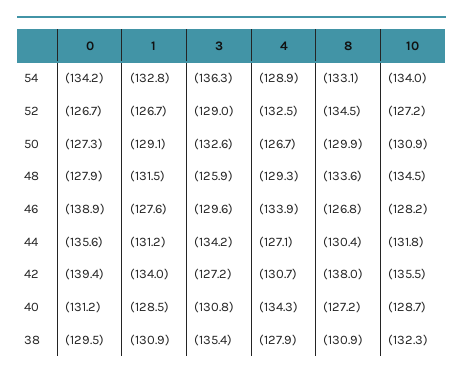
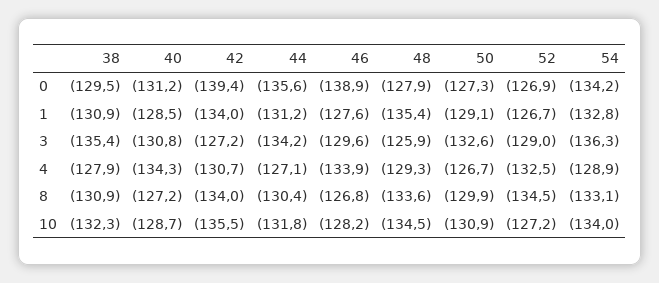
0, 52: -126.7 -> -126.9
1, 48: -131.5 -> -135.4
8, 42: -138 -> -134

